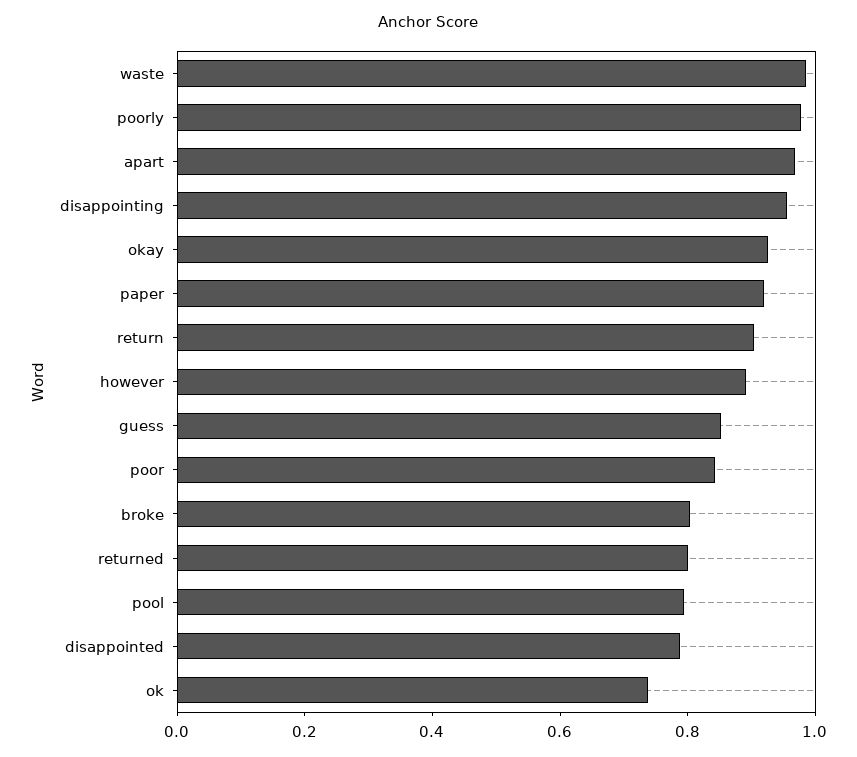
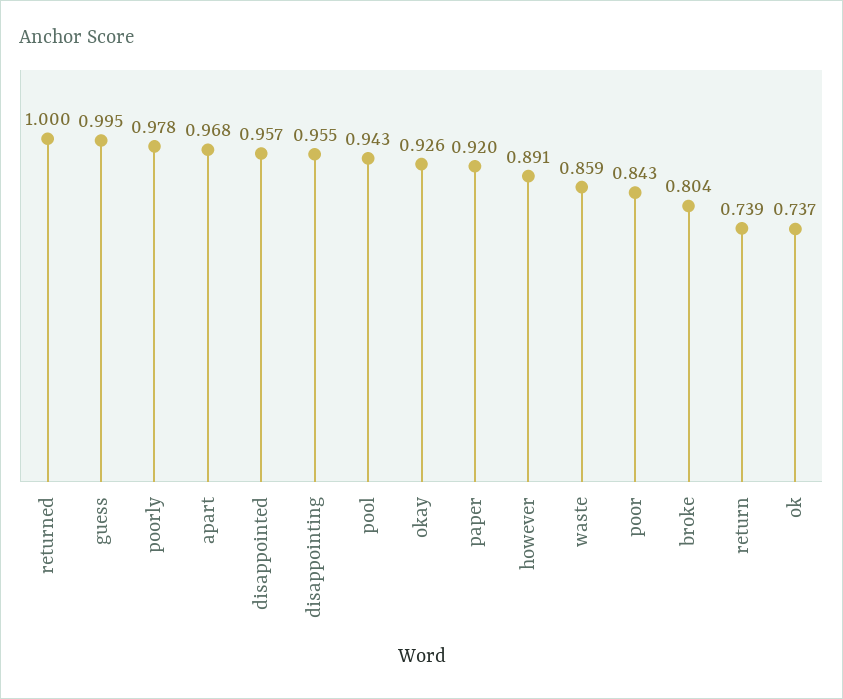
waste: 1 -> 0.859
return: 0.9 -> 0.739
guess: 0.85 -> 0.995
returned: 0.8 -> 1
pool: 0.8 -> 0.943
disappointed: 0.8 -> 0.957

